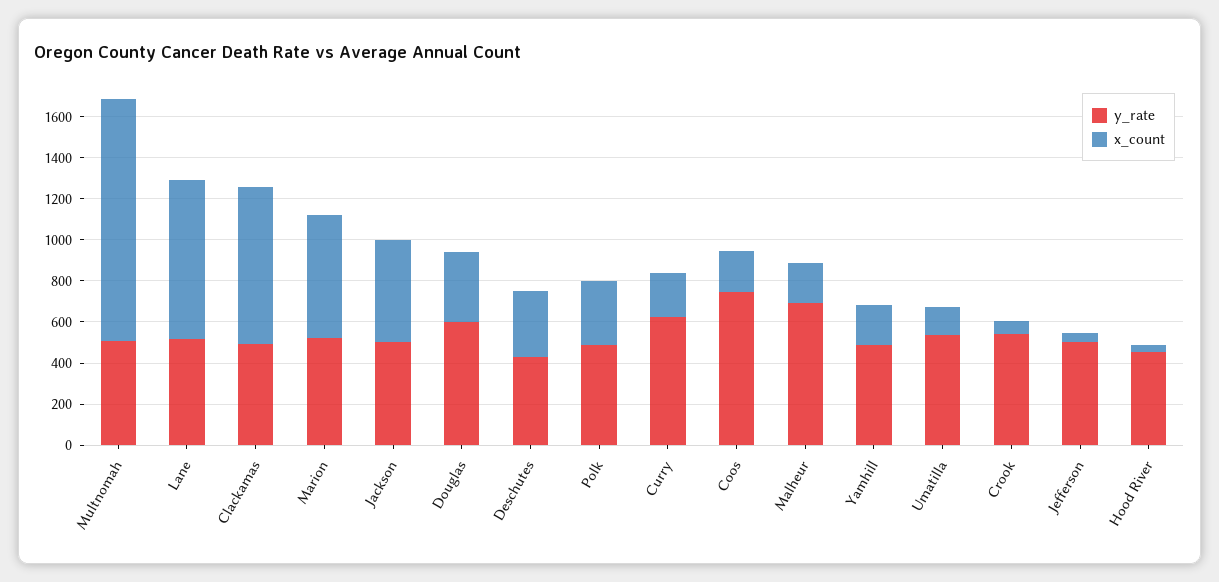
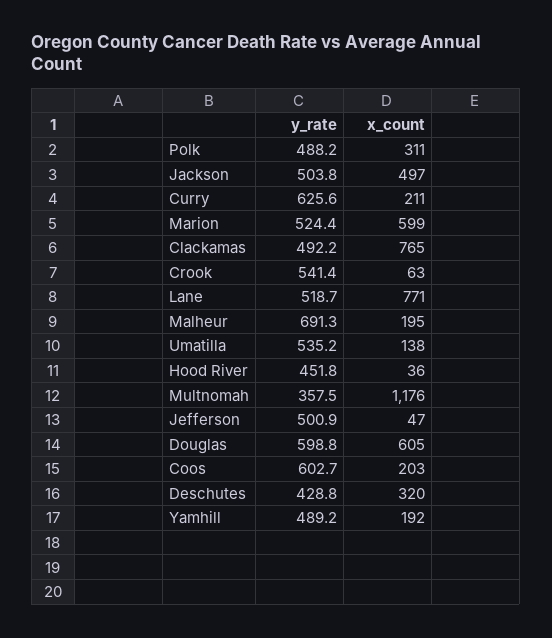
y_rate, Multnomah: 500 -> 357.5
x_count, Douglas: 350 -> 605
y_rate, Coos: 750 -> 602.7

